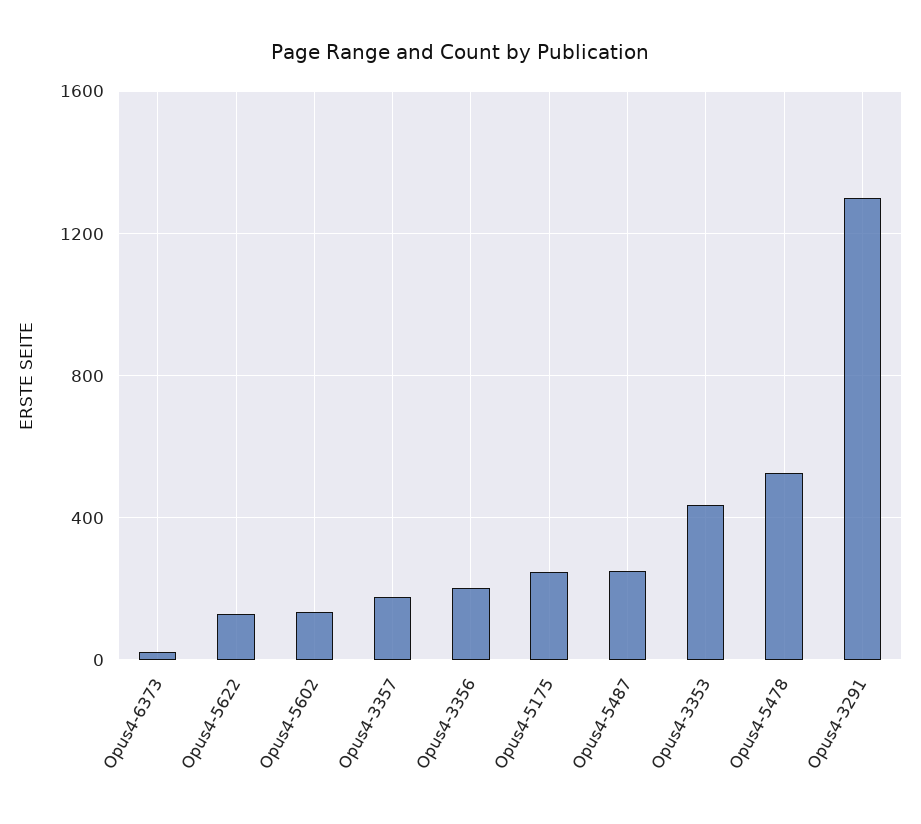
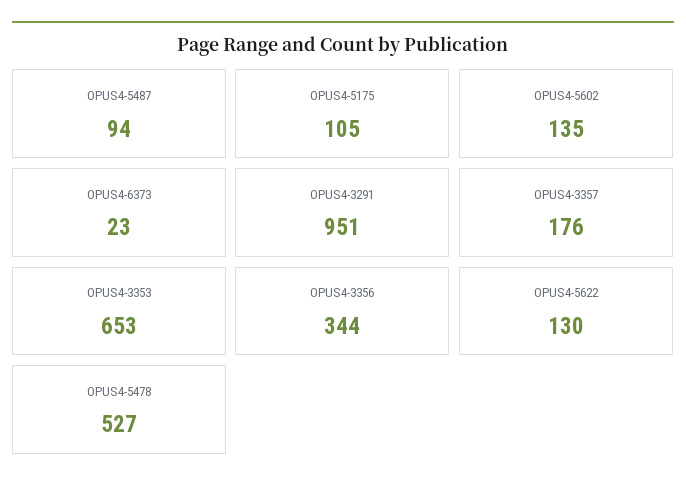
Opus4-3356: 200 -> 344
Opus4-5175: 250 -> 105
Opus4-5487: 250 -> 94
Opus4-3353: 450 -> 653
Opus4-3291: 1300 -> 951

